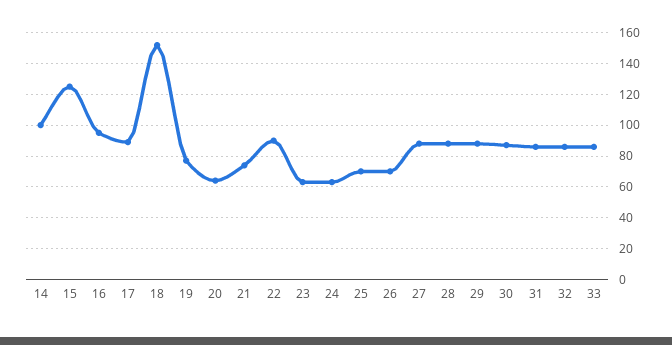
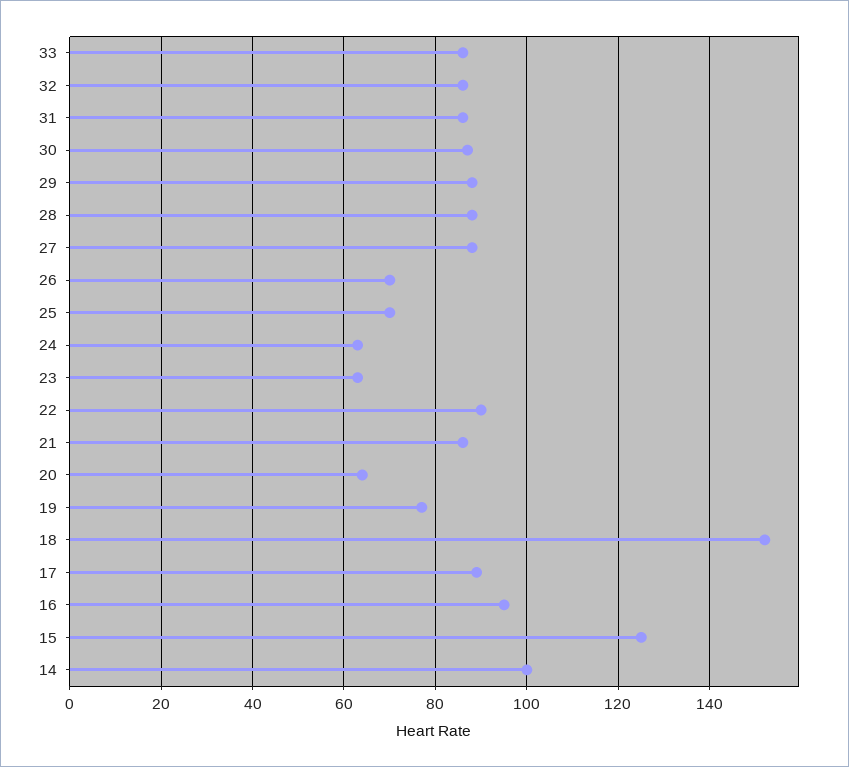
21: 75 -> 85

